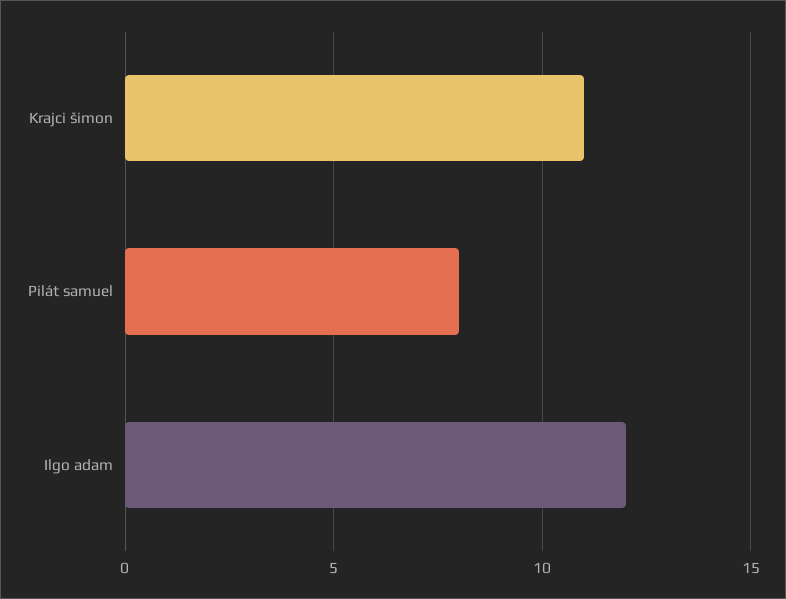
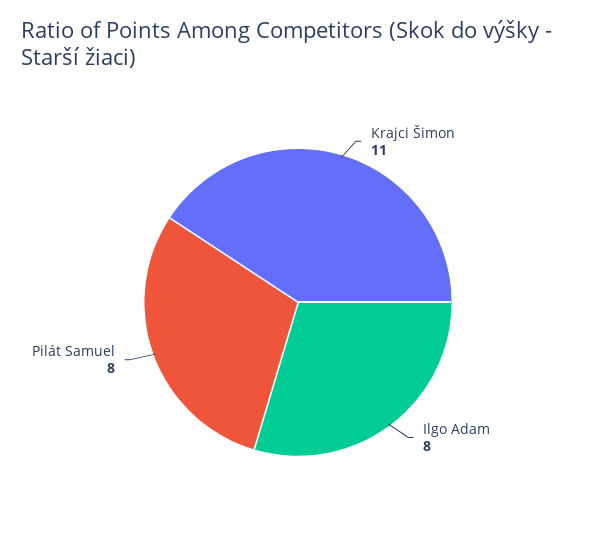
Ilgo adam: 12 -> 8

